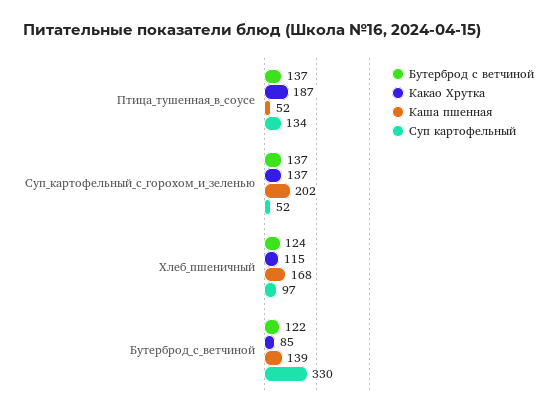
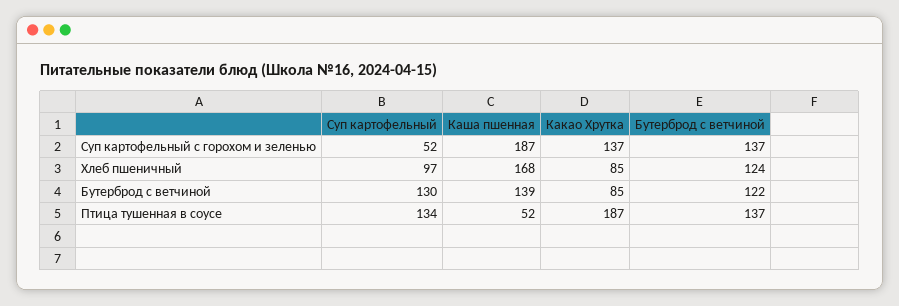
Каша пшенная, Суп_картофельный_с_горохом_и_зеленью: 202 -> 187
Какао Хрутка, Хлеб_пшеничный: 115 -> 85
Суп картофельный, Бутерброд_с_ветчиной: 330 -> 130

